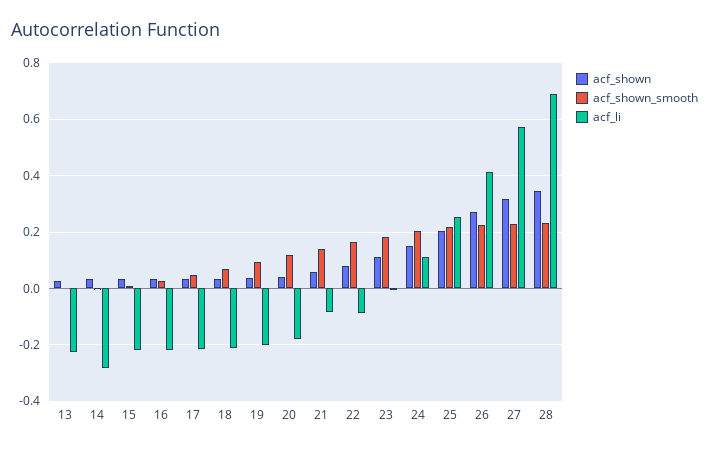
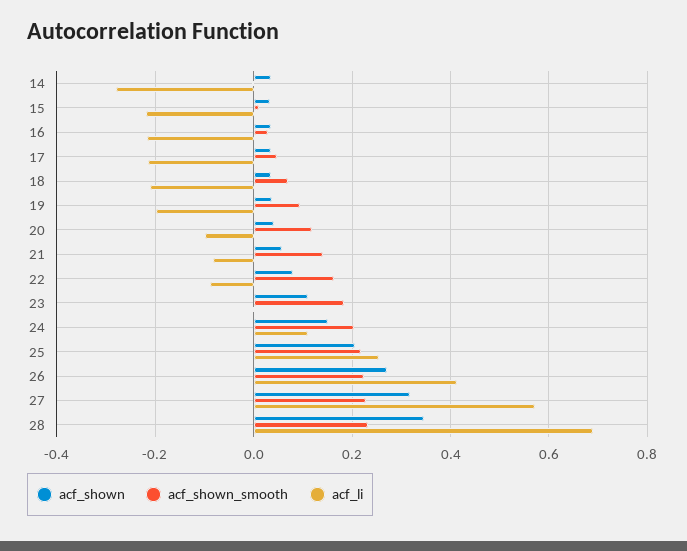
acf_shown, 13: 0.025 -> none
acf_shown_smooth, 13: 0 -> none
acf_li, 13: -0.225 -> none
acf_li, 20: -0.175 -> -0.1

